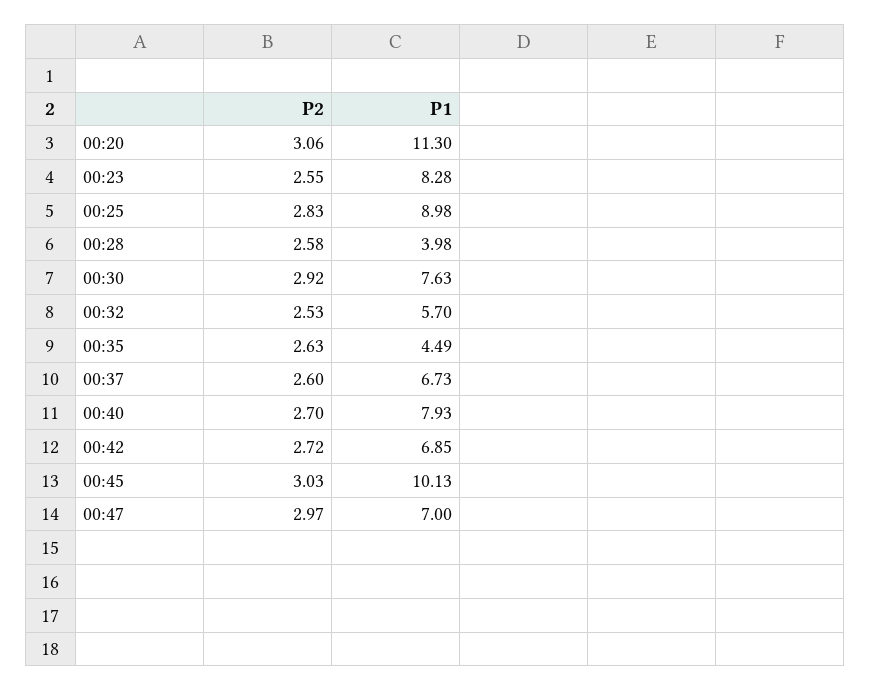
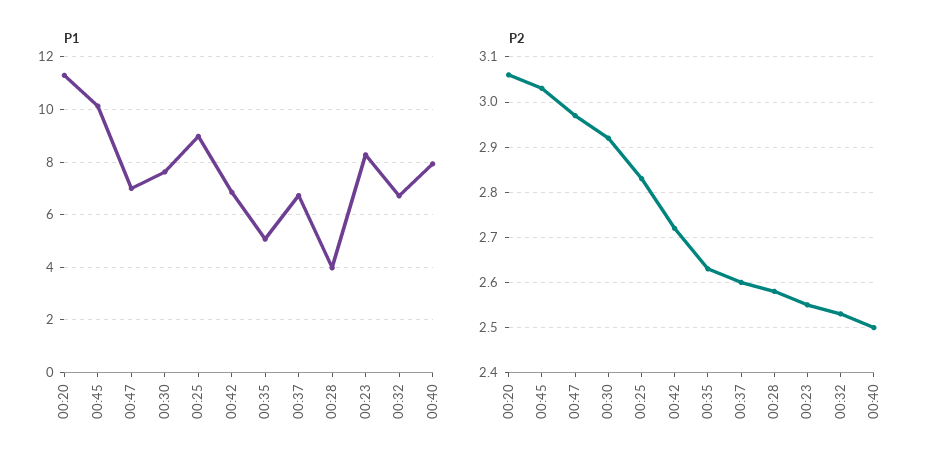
P1, 00:32: 5.7 -> 6.75
P1, 00:35: 4.49 -> 5
P2, 00:40: 2.7 -> 2.5

